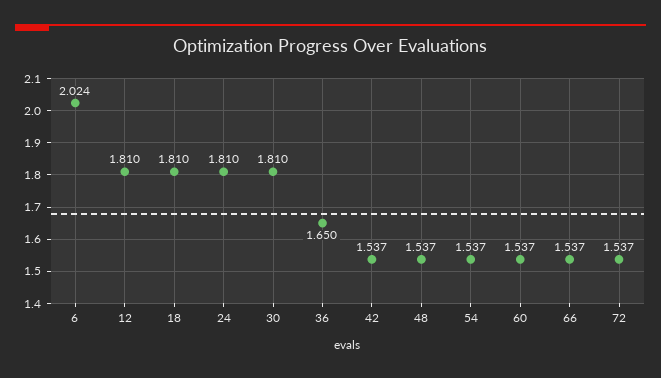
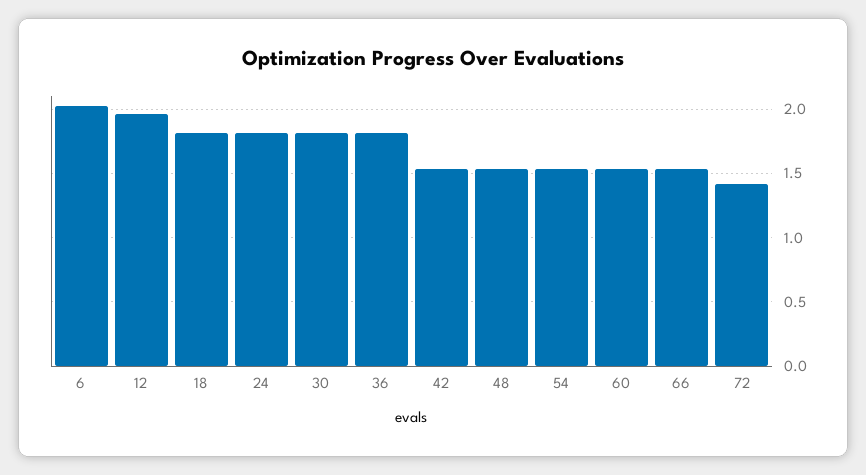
12: 1.81 -> 1.95
36: 1.65 -> 1.8
72: 1.537 -> 1.4

